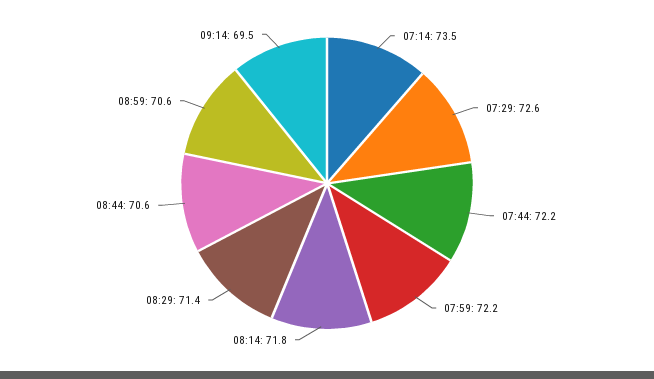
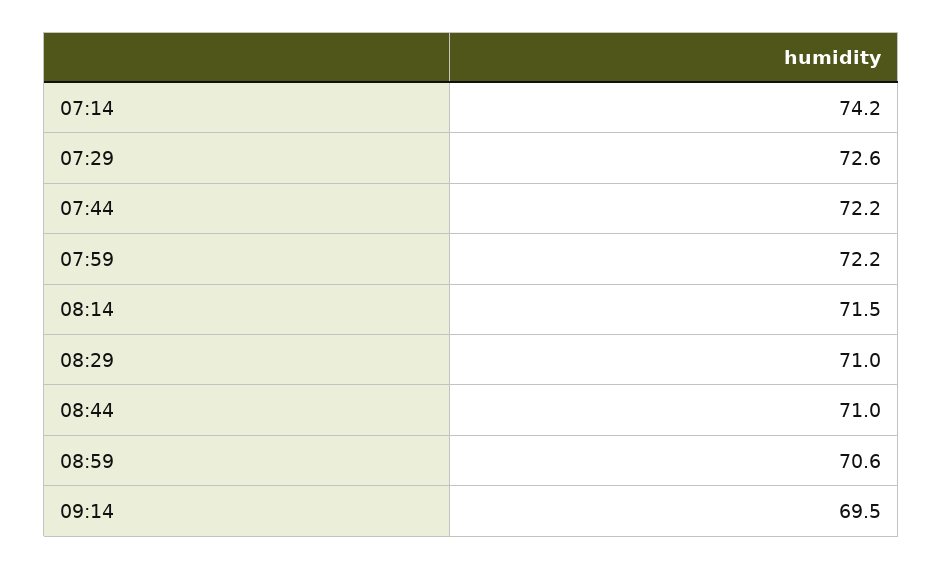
07:14: 73.5 -> 74.2
08:14: 71.8 -> 71.5
08:29: 71.4 -> 71
08:44: 70.6 -> 71

